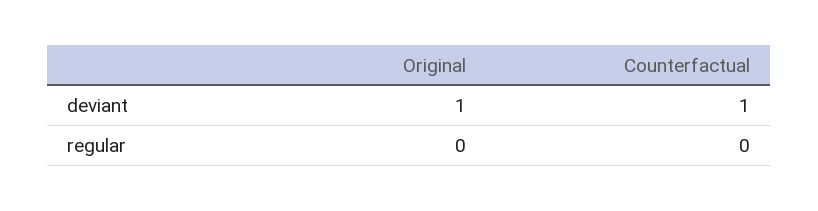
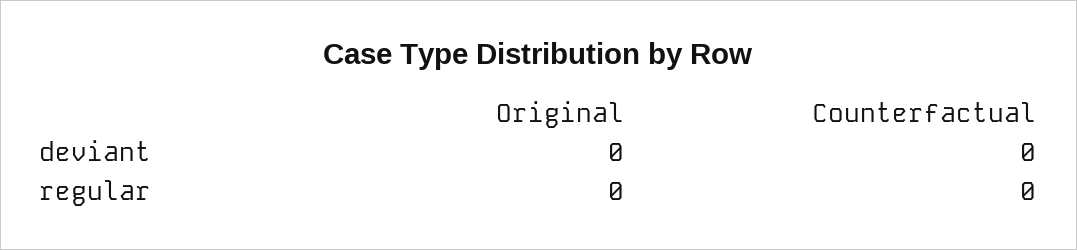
Original, deviant: 1 -> 0
Counterfactual, deviant: 1 -> 0

